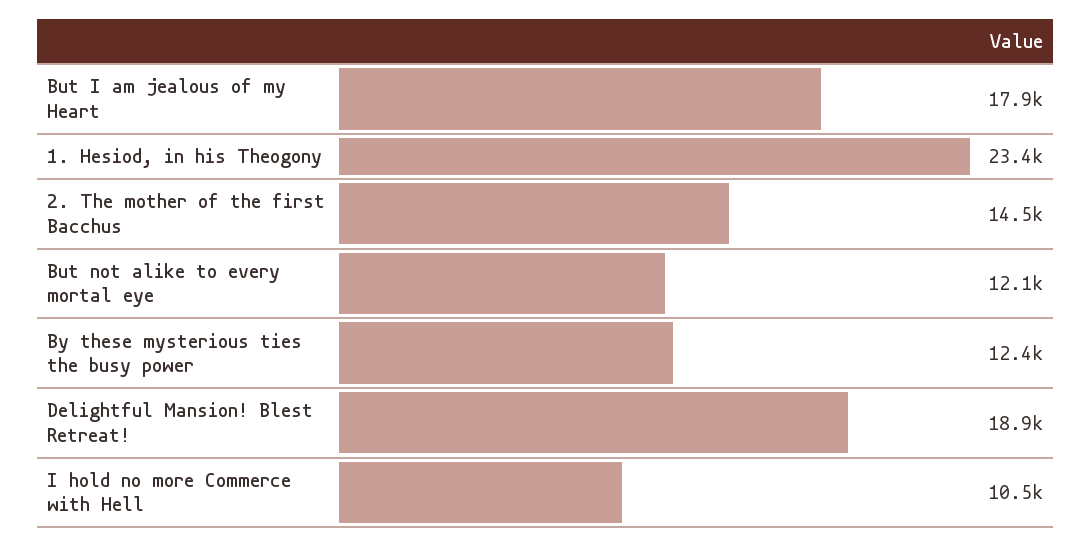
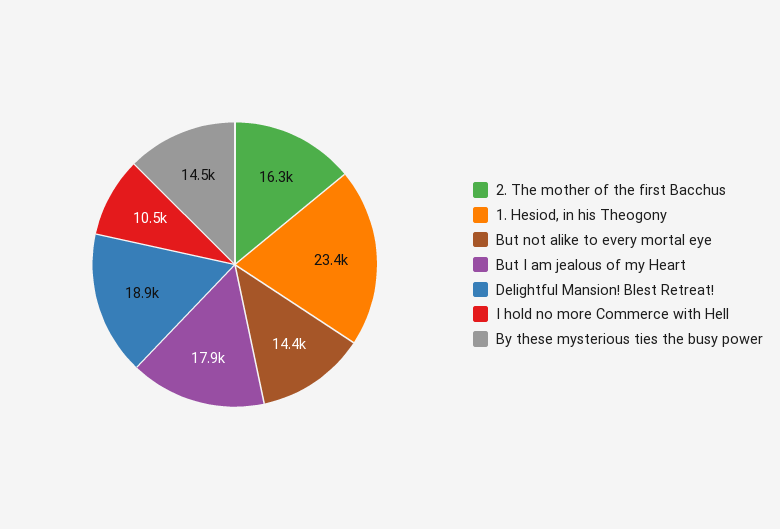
2. The mother of the first Bacchus: 14500 -> 16300
But not alike to every mortal eye: 12100 -> 14400
By these mysterious ties the busy power: 12400 -> 14500

